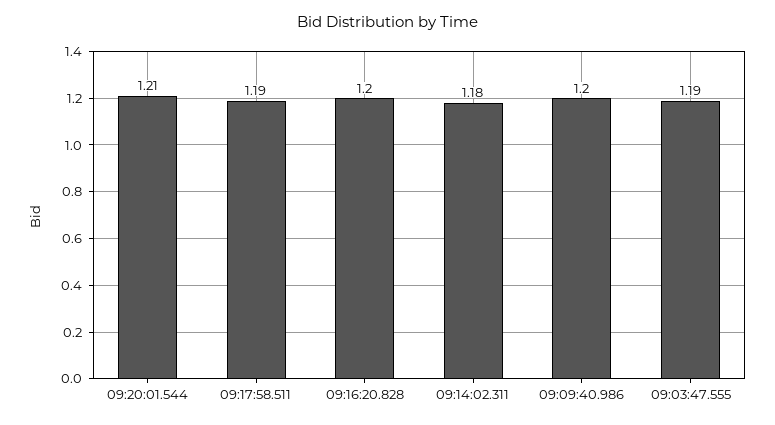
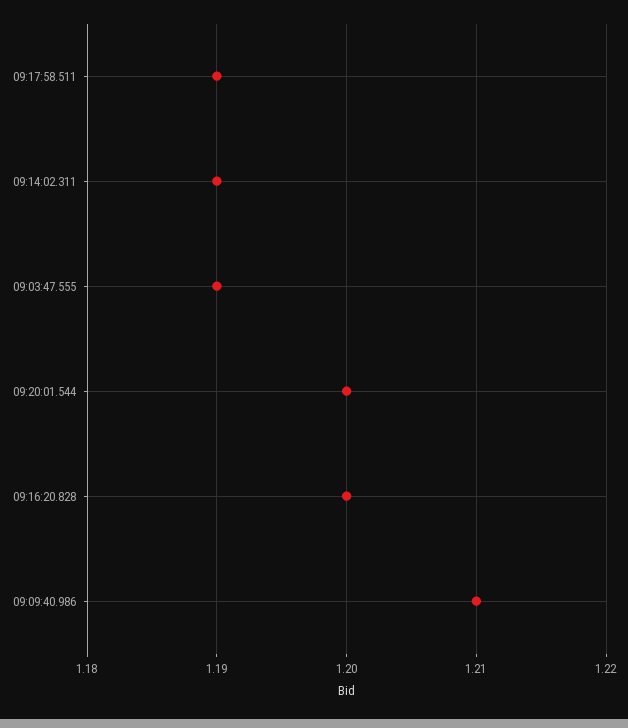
09:20:01.544: 1.21 -> 1.2
09:14:02.311: 1.18 -> 1.19
09:09:40.986: 1.2 -> 1.21

